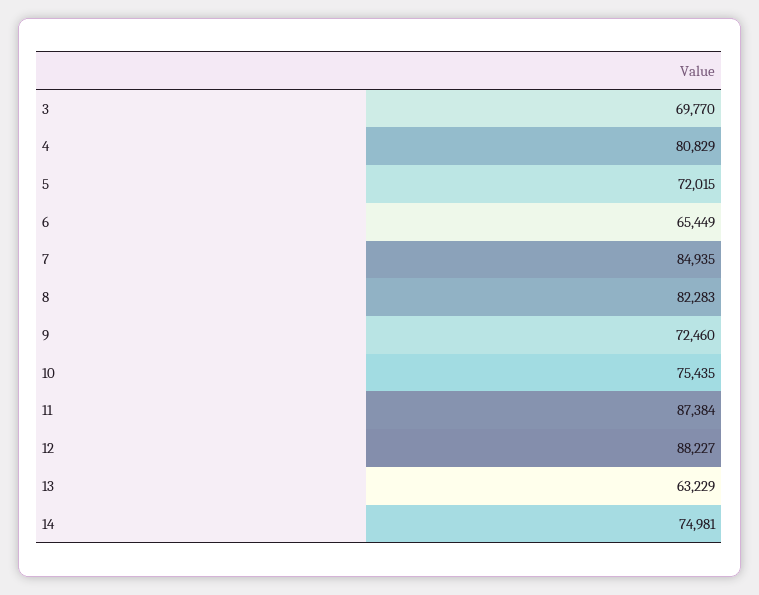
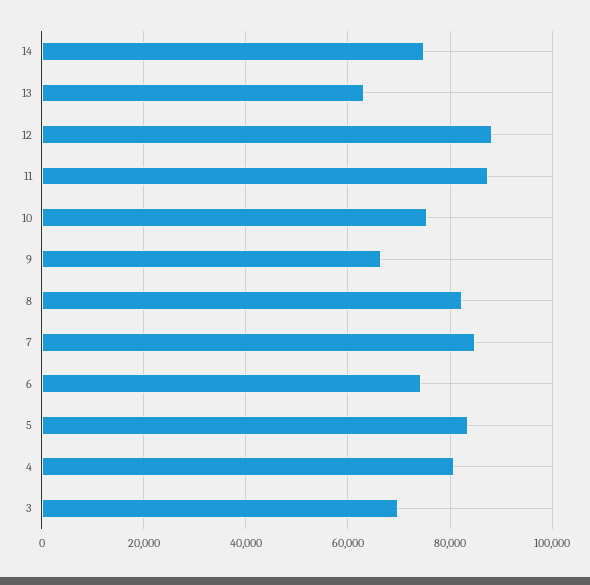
5: 72015 -> 84000
6: 65449 -> 74000
9: 72460 -> 66000

